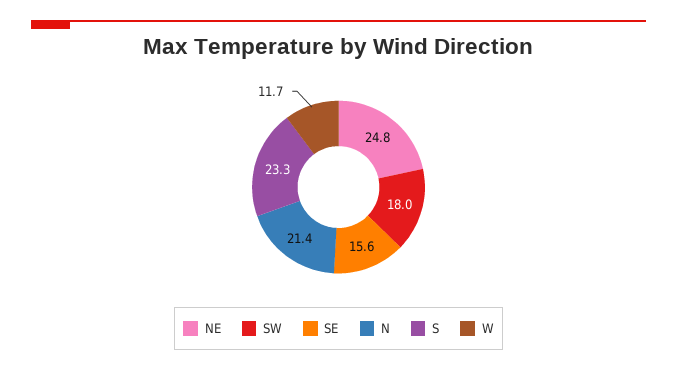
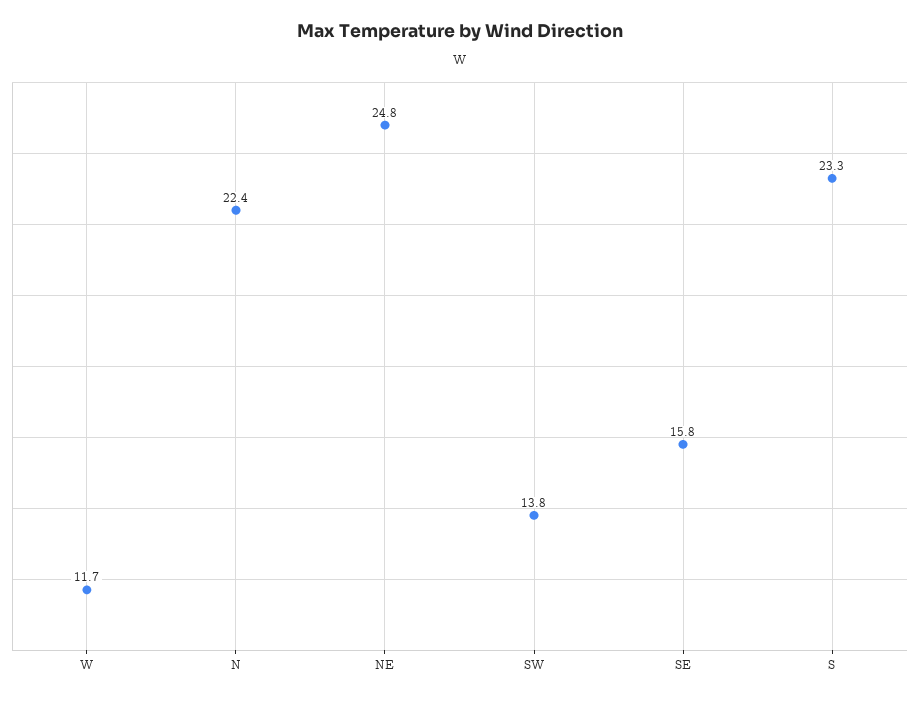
SW: 18 -> 13.8
SE: 15.6 -> 15.8
N: 21.4 -> 22.4

